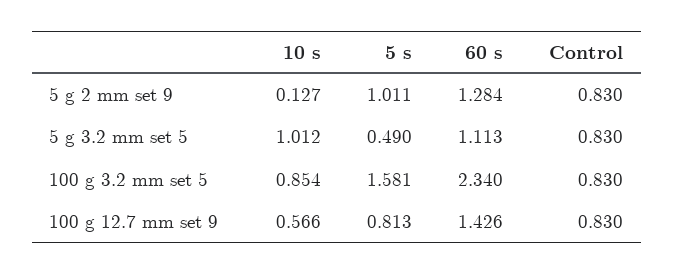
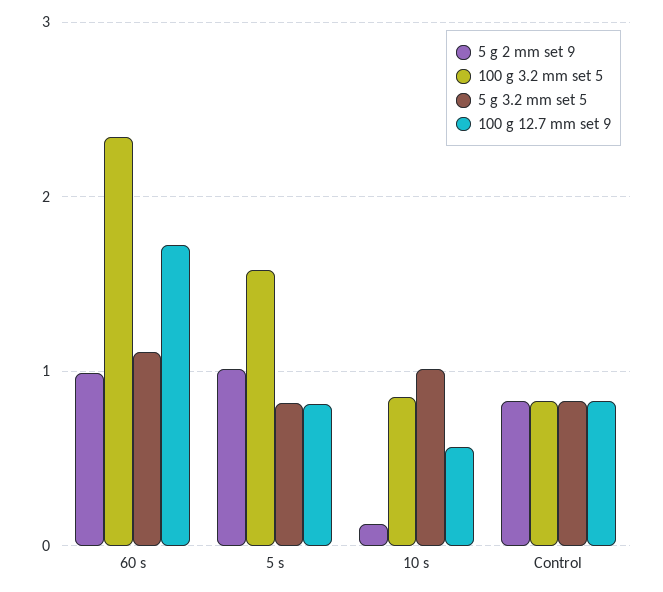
5 g 2 mm set 9, 60 s: 1.284 -> 1
5 g 3.2 mm set 5, 5 s: 0.49 -> 0.8
100 g 12.7 mm set 9, 60 s: 1.426 -> 1.7

